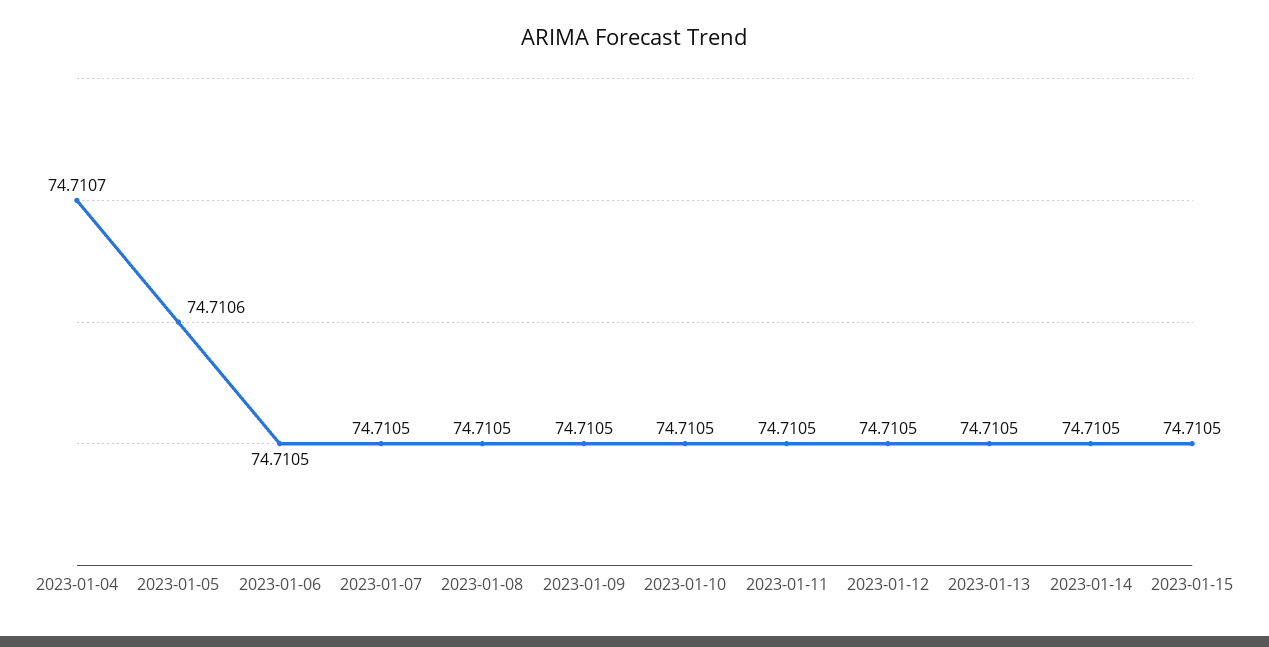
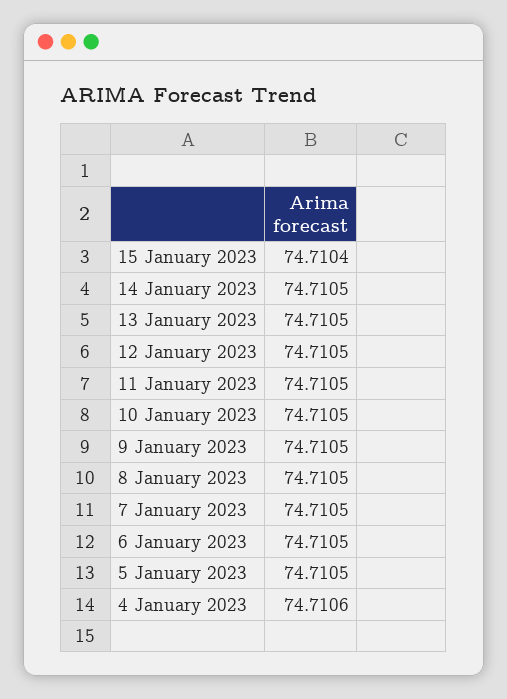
2023-01-04: 74.7107 -> 74.7106
2023-01-05: 74.7106 -> 74.7105
2023-01-15: 74.7105 -> 74.7104

